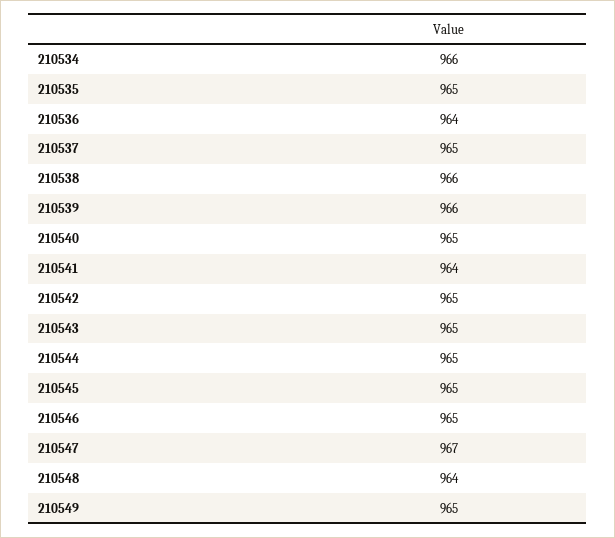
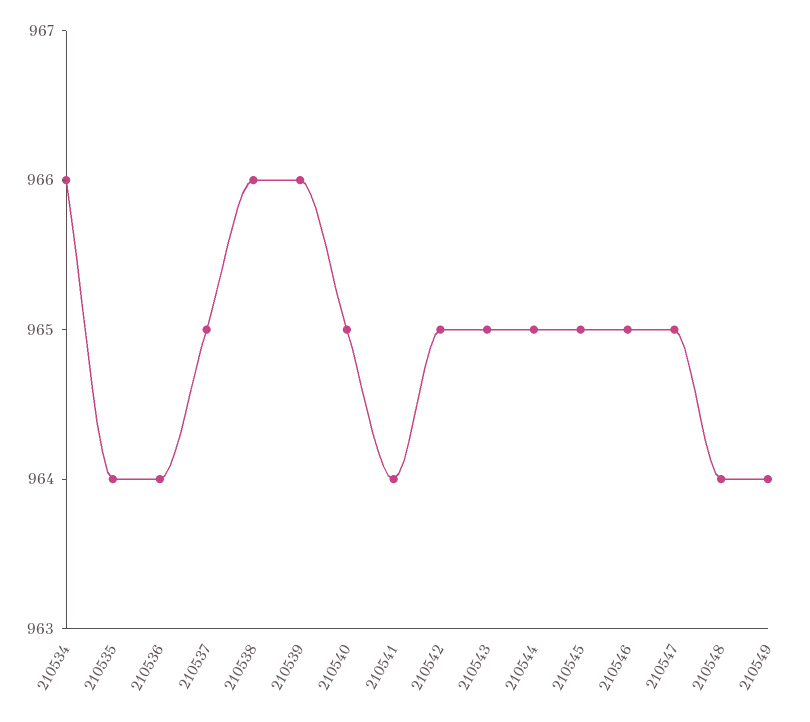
210535: 965 -> 964
210547: 967 -> 965
210549: 965 -> 964

